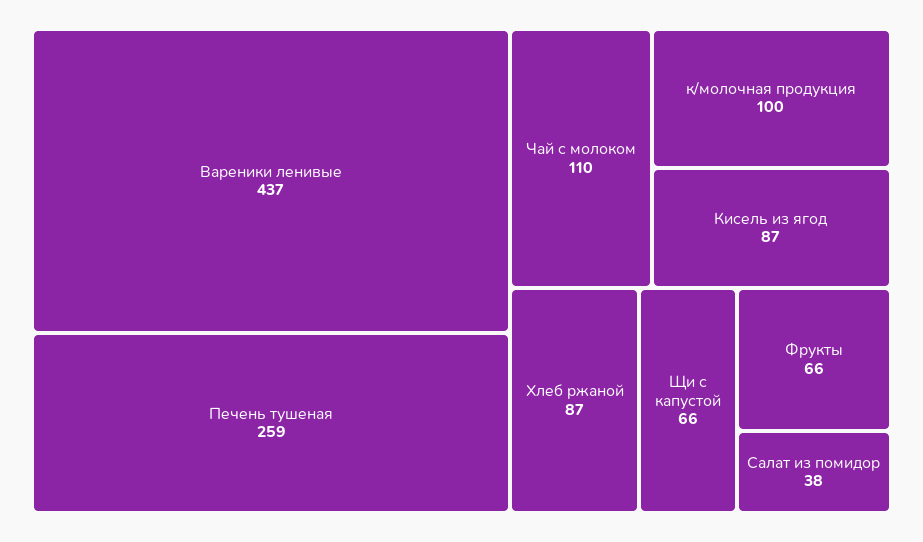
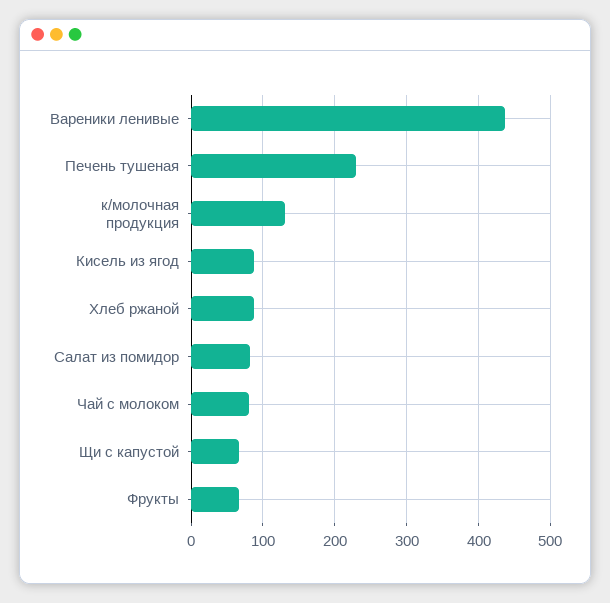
Печень тушеная: 259 -> 230
Чай с молоком: 110 -> 80
к/молочная продукция: 100 -> 130
Салат из помидор: 38 -> 80

